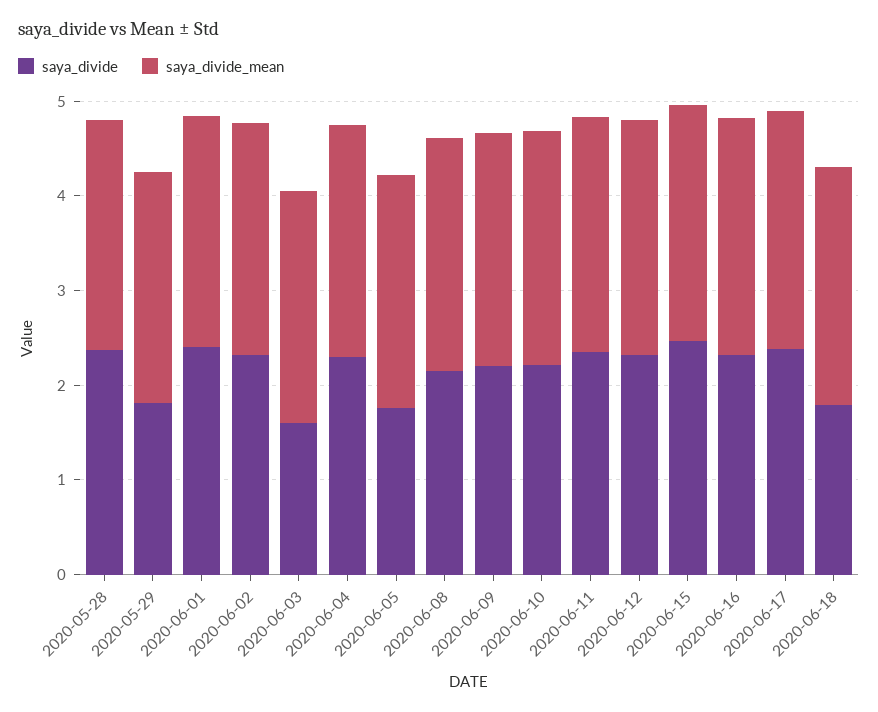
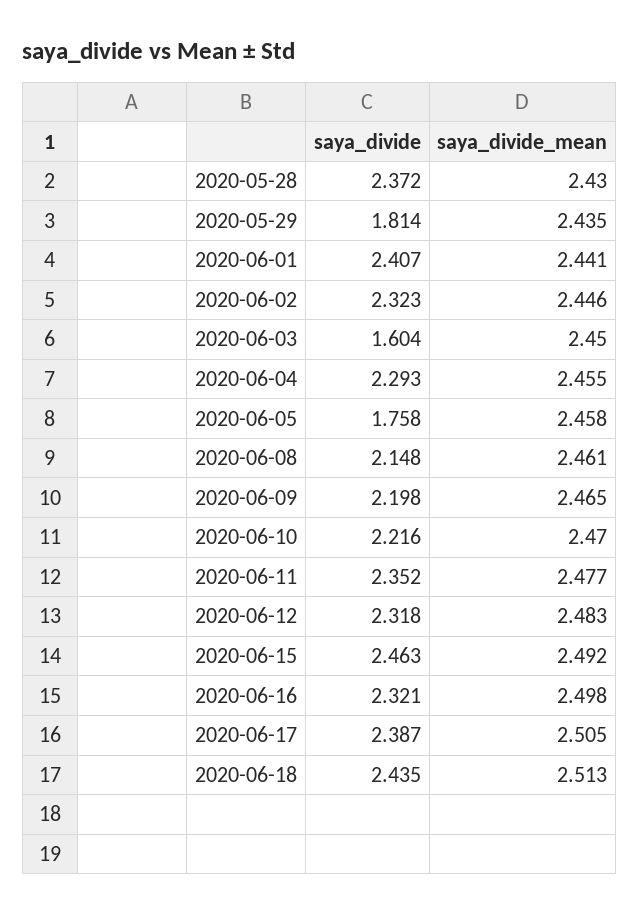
saya_divide, 2020-06-18: 1.8 -> 2.435

